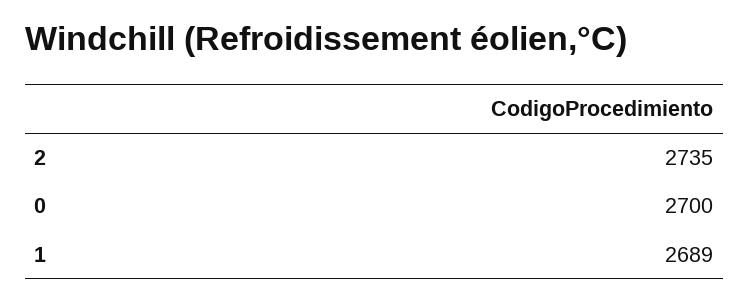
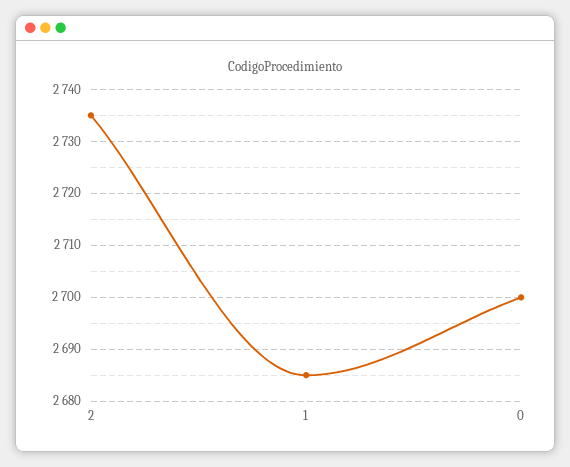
1: 2689 -> 2685

